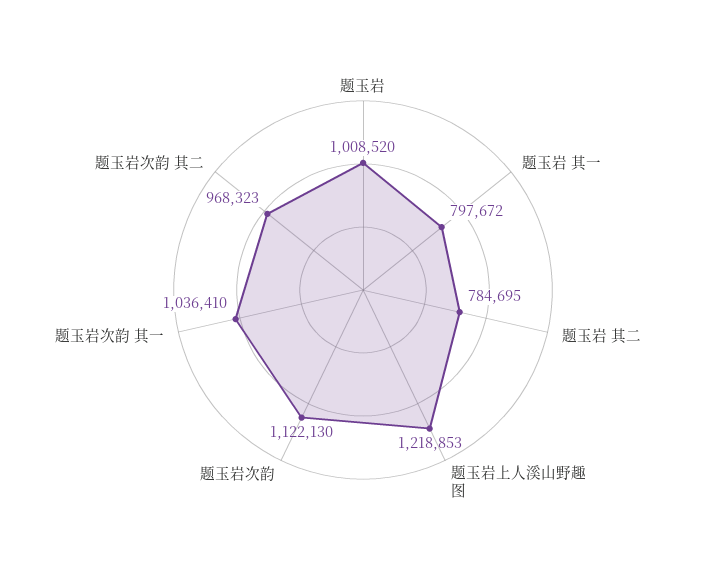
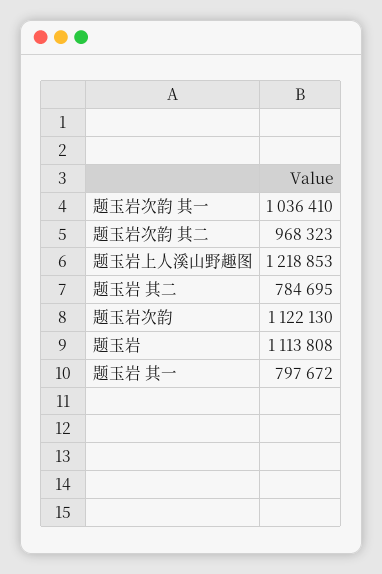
题玉岩: 1008520 -> 1113808

